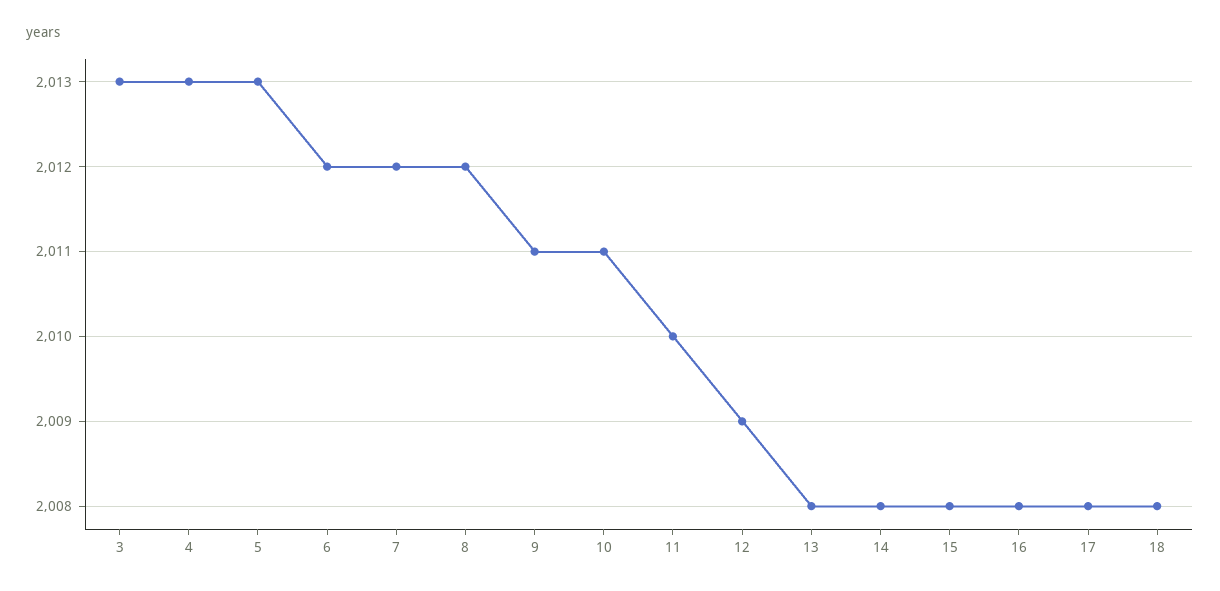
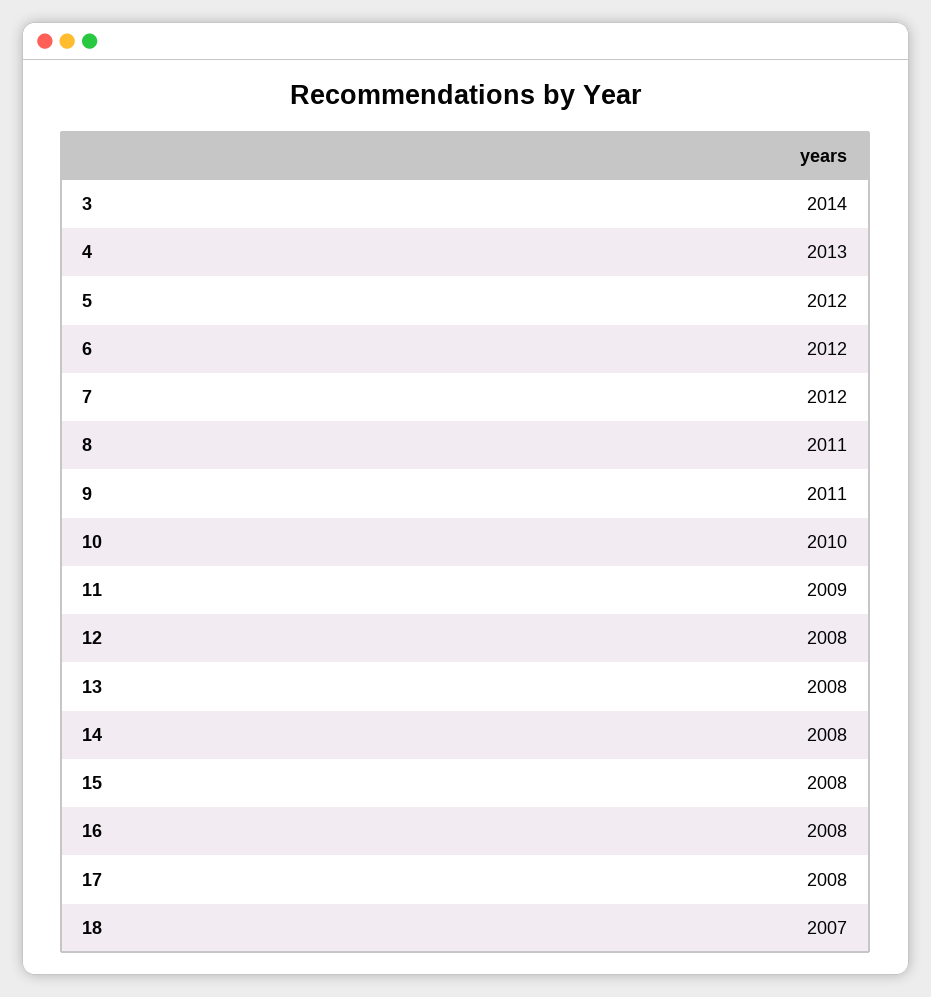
3: 2013 -> 2014
5: 2013 -> 2012
8: 2012 -> 2011
10: 2011 -> 2010
11: 2010 -> 2009
12: 2009 -> 2008
18: 2008 -> 2007

